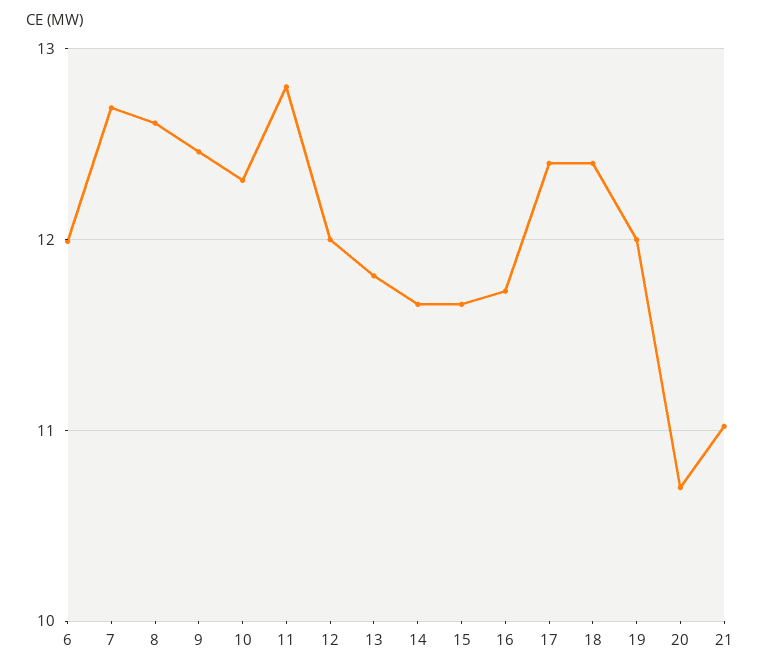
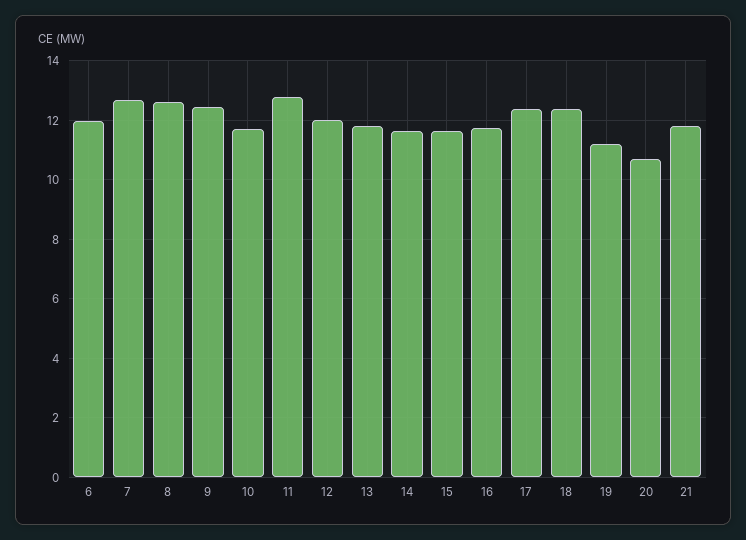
10: 12.3 -> 11.75
19: 12 -> 11.25
21: 11 -> 11.75

